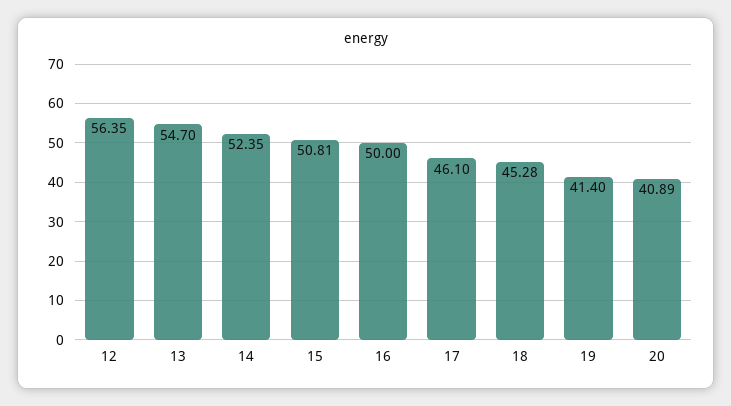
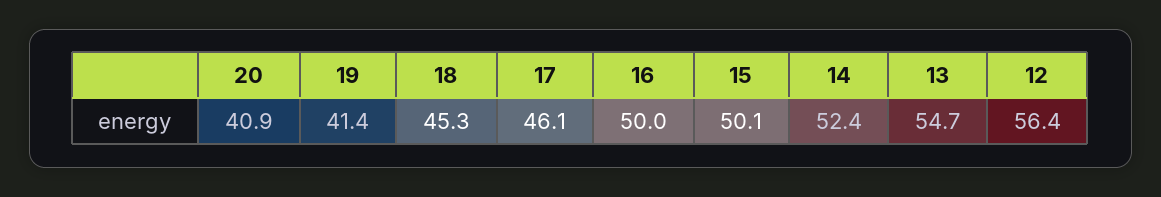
15: 50.81 -> 50.1

